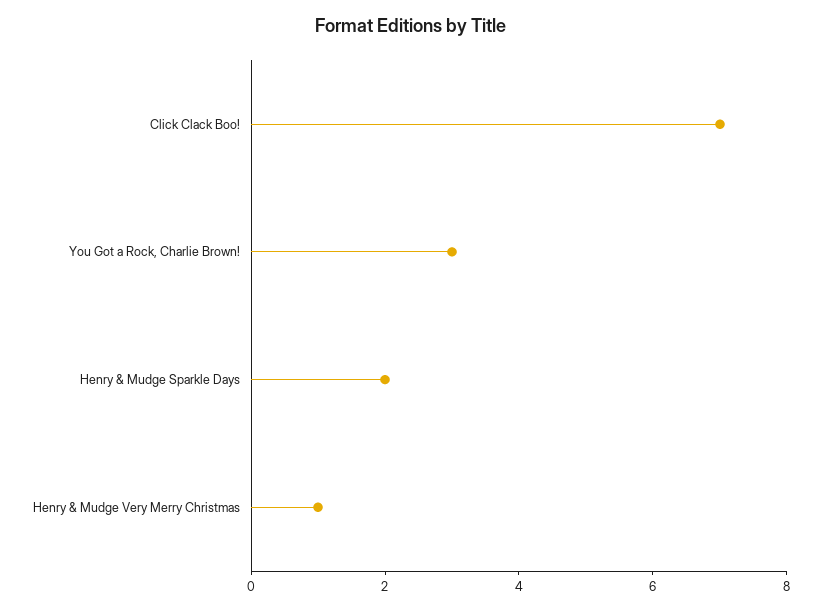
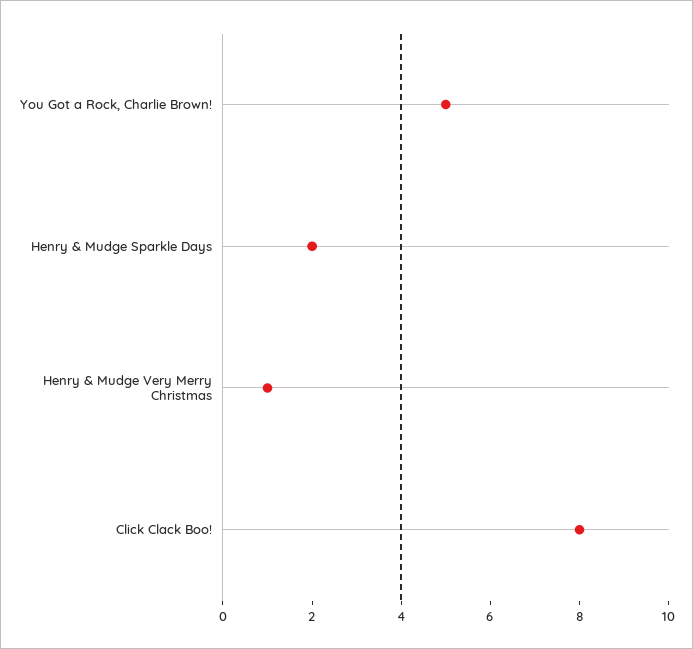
Click Clack Boo!: 7 -> 8
You Got a Rock, Charlie Brown!: 3 -> 5

